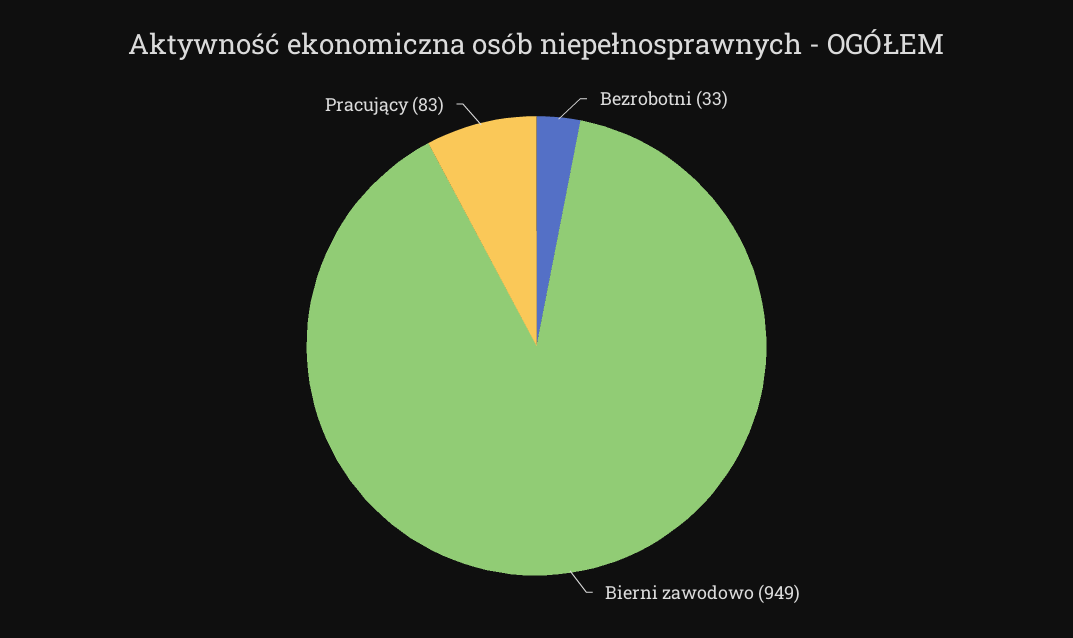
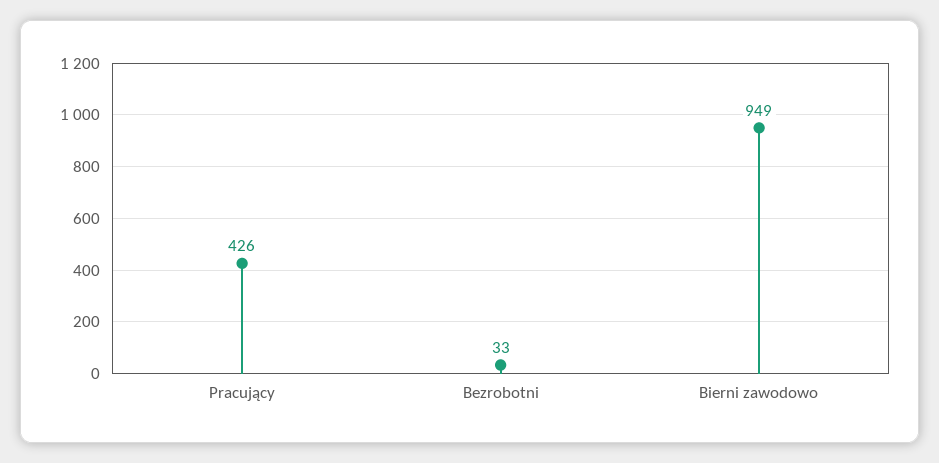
Pracujący: 83 -> 426

